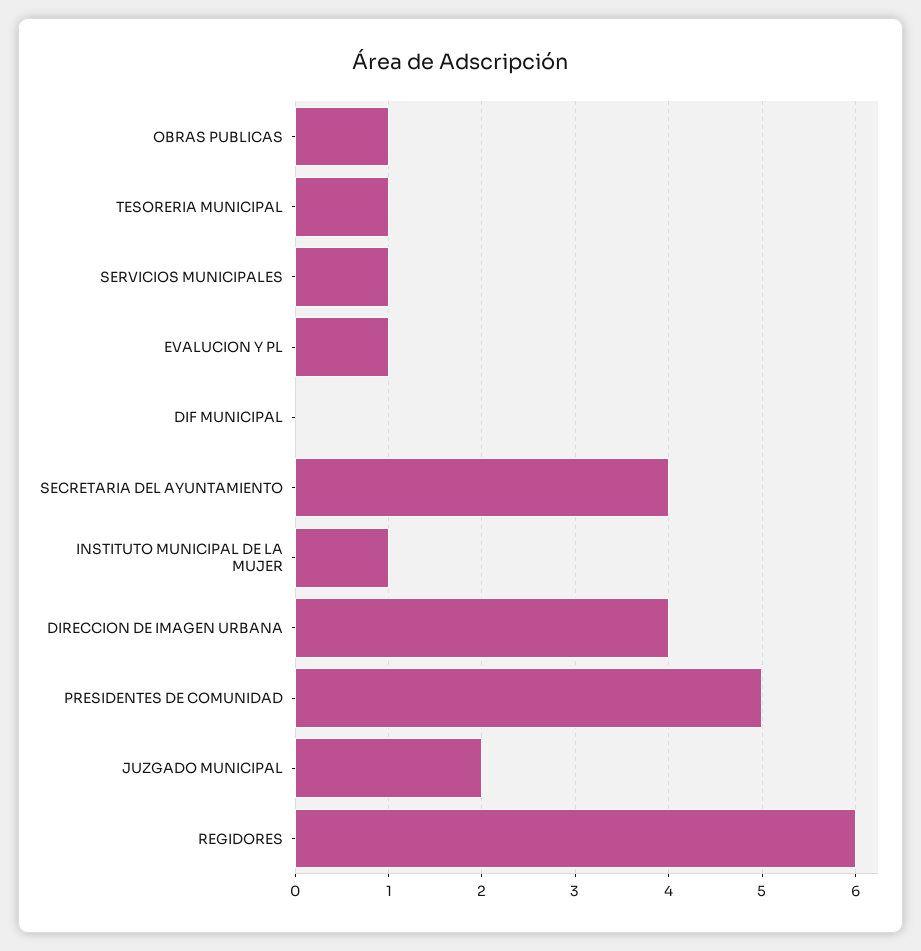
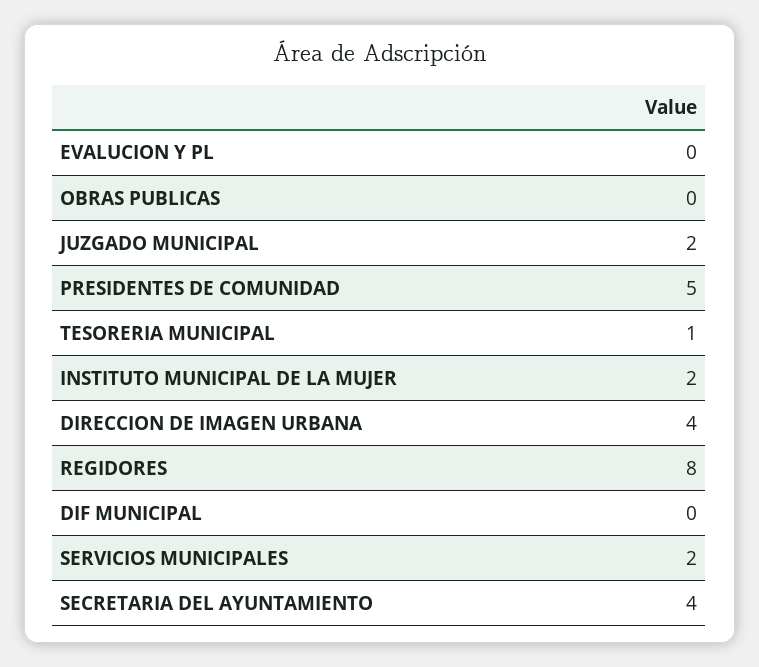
OBRAS PUBLICAS: 1 -> 0
SERVICIOS MUNICIPALES: 1 -> 2
EVALUCION Y PL: 1 -> 0
INSTITUTO MUNICIPAL DE LA MUJER: 1 -> 2
REGIDORES: 6 -> 8

